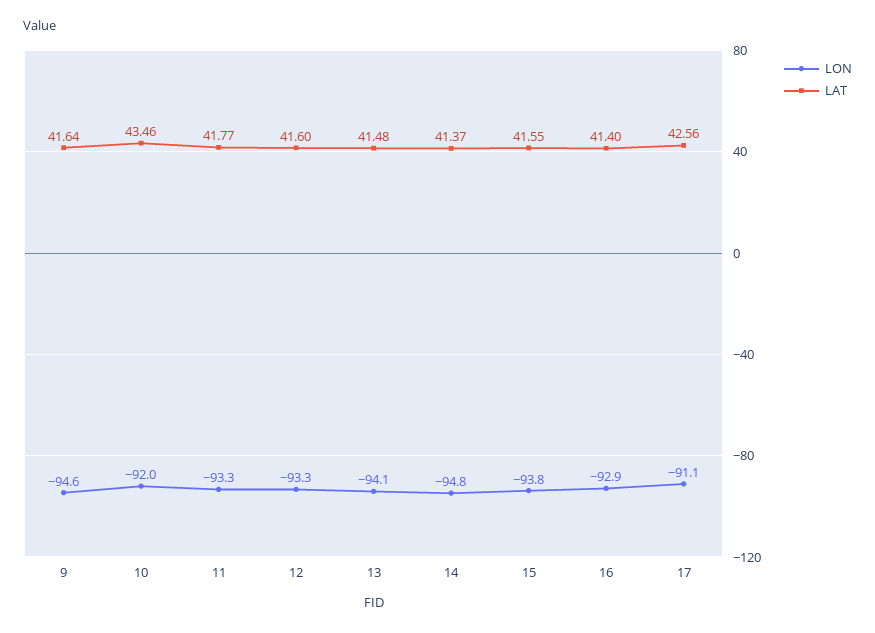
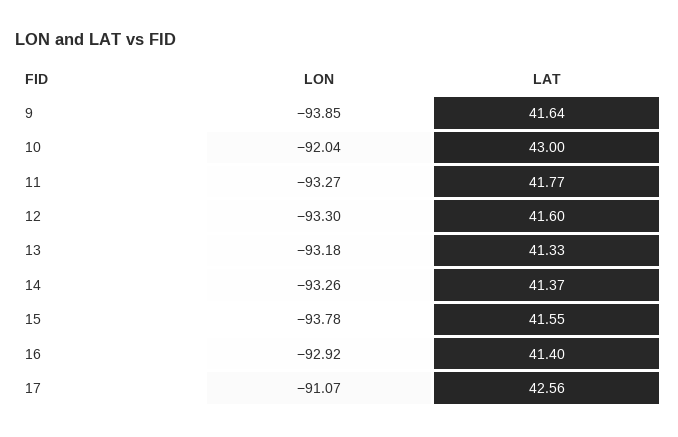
LON, 9: -94.6 -> -93.85
LAT, 10: 43.46 -> 43
LON, 13: -94.1 -> -93.18
LAT, 13: 41.48 -> 41.33
LON, 14: -94.8 -> -93.26

